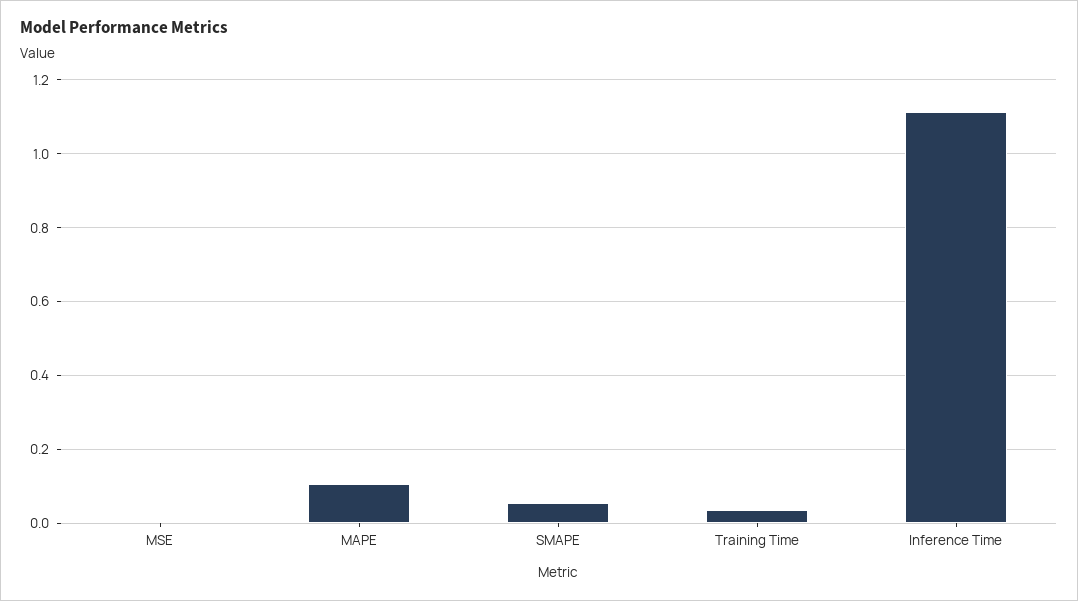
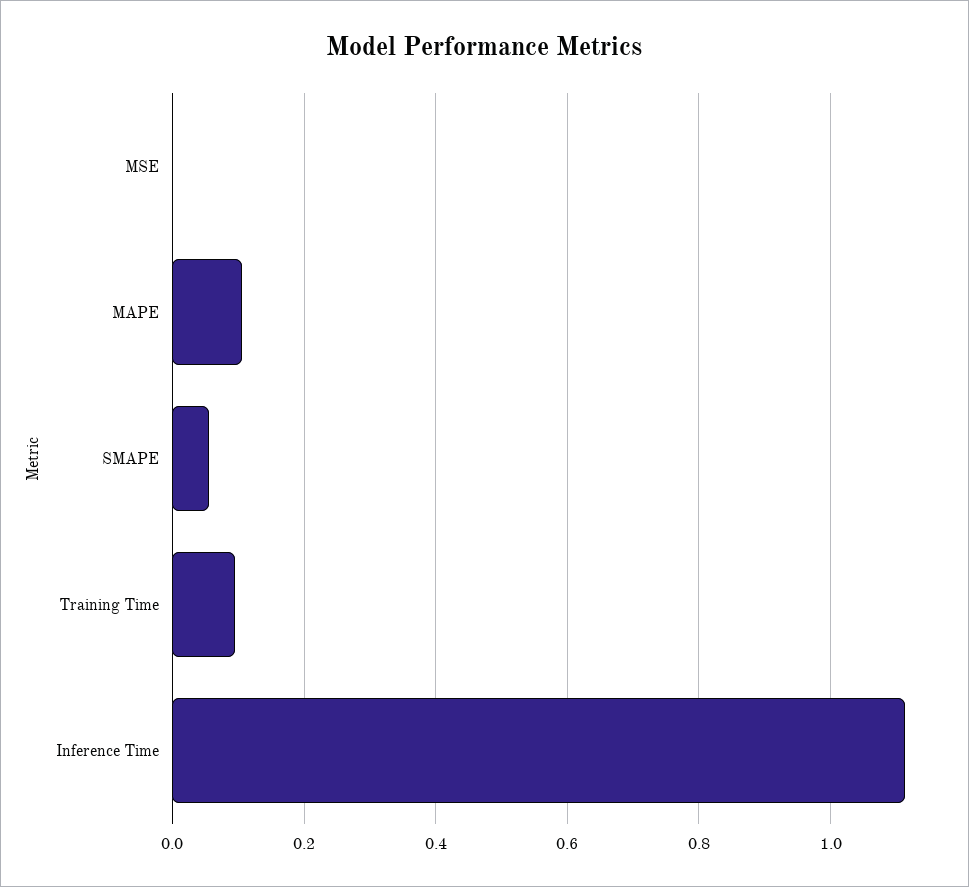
Training Time: 0.04 -> 0.1

